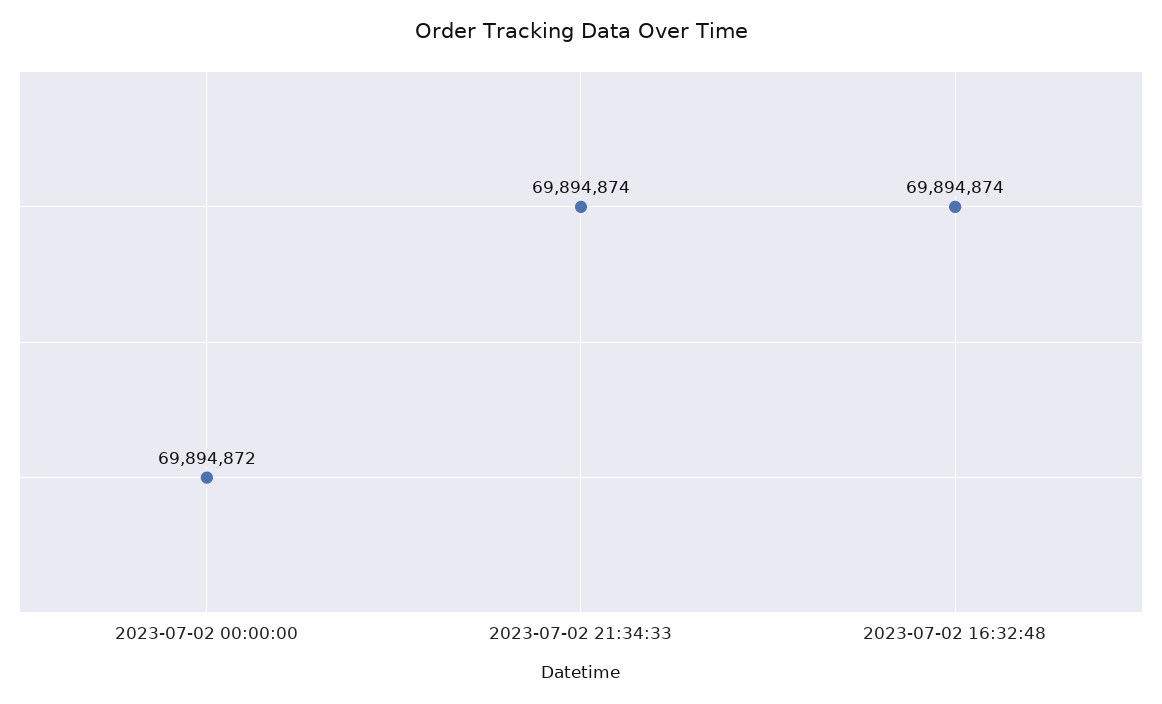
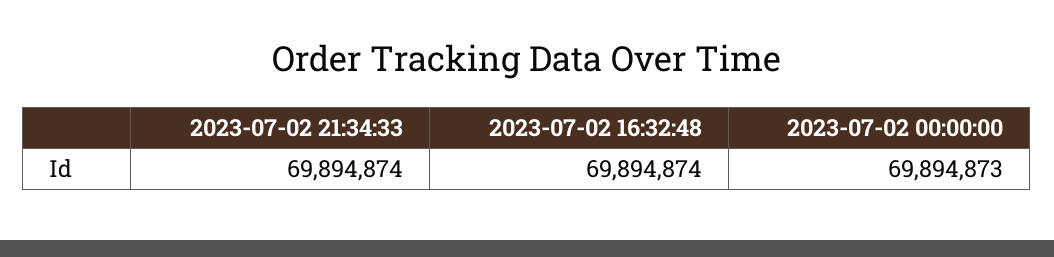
2023-07-02 00:00:00: 69894872 -> 69894873

